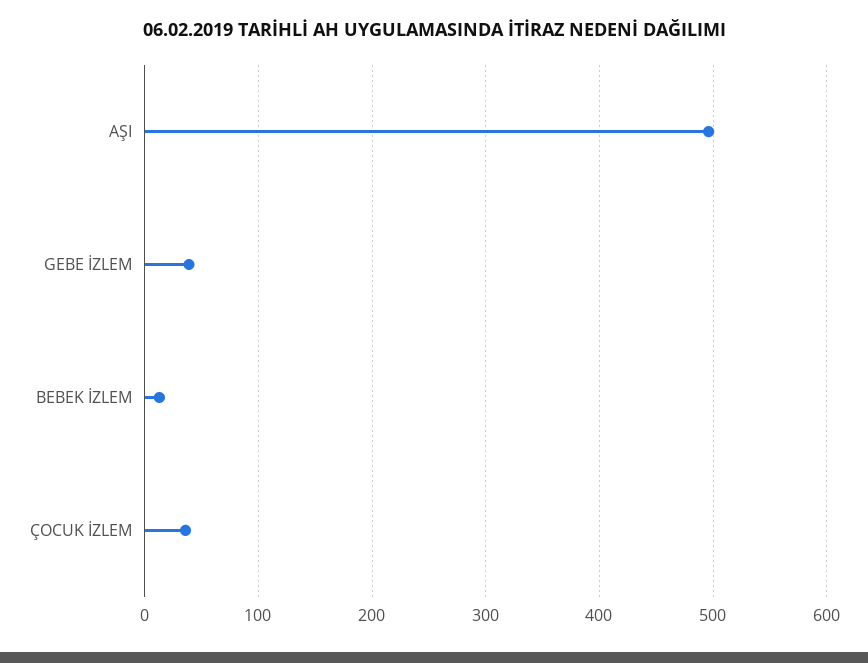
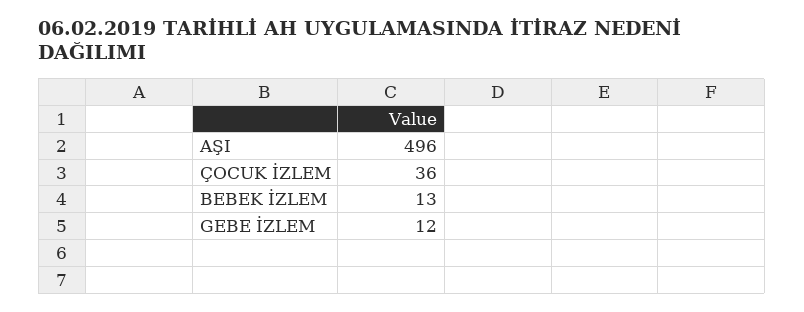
GEBE İZLEM: 40 -> 12

